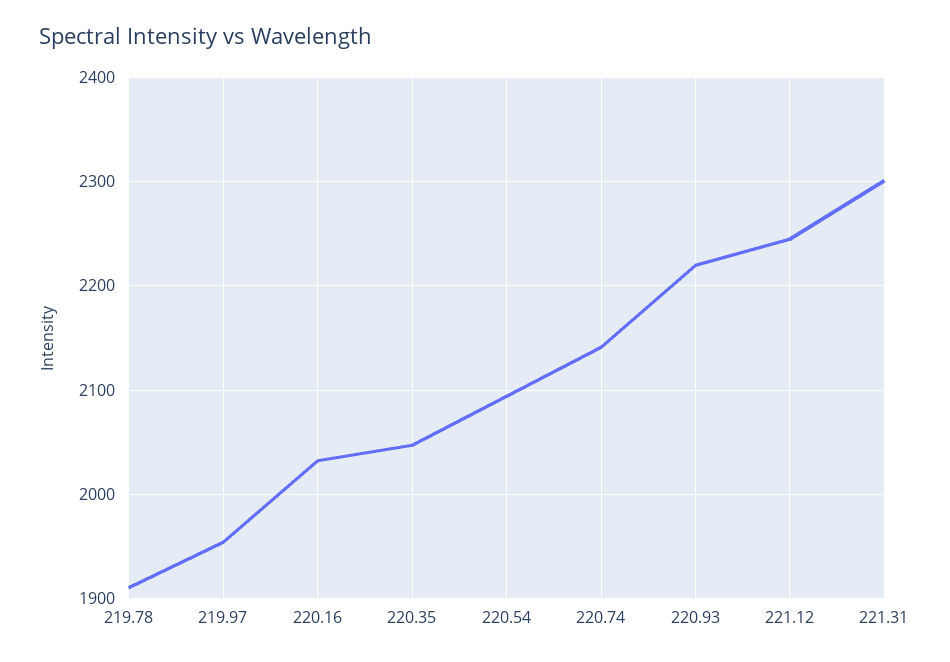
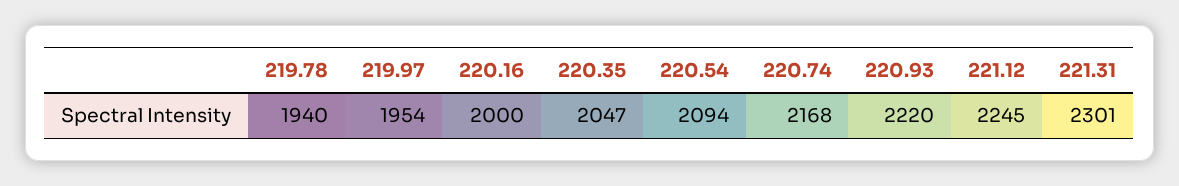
219.78: 1910 -> 1940
220.16: 2030 -> 2000
220.74: 2140 -> 2168

